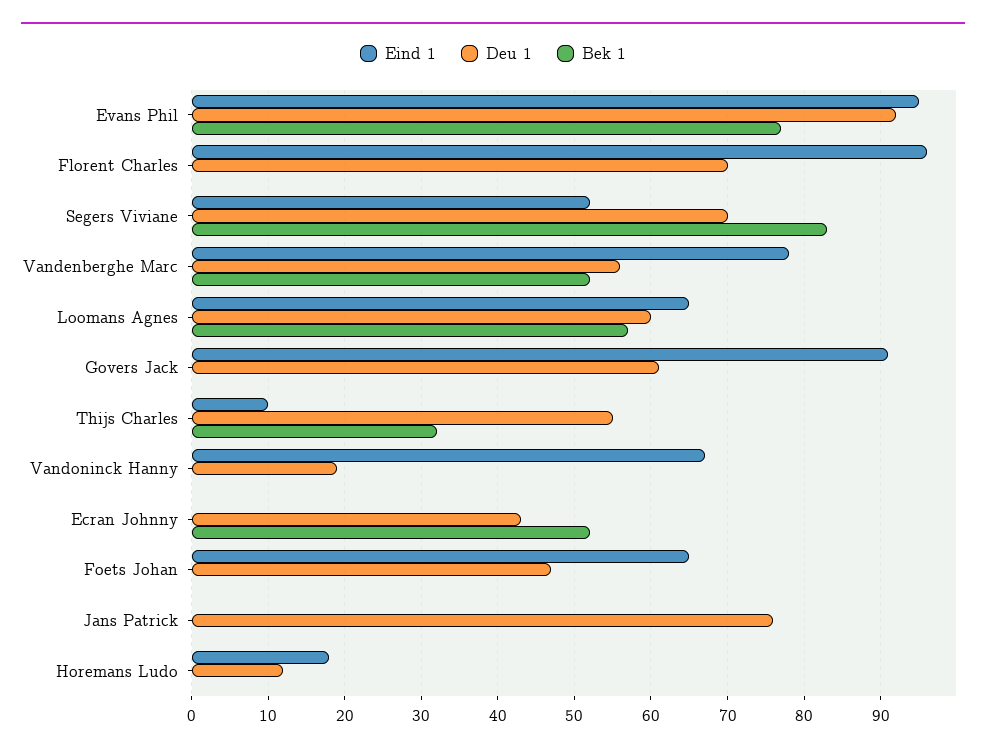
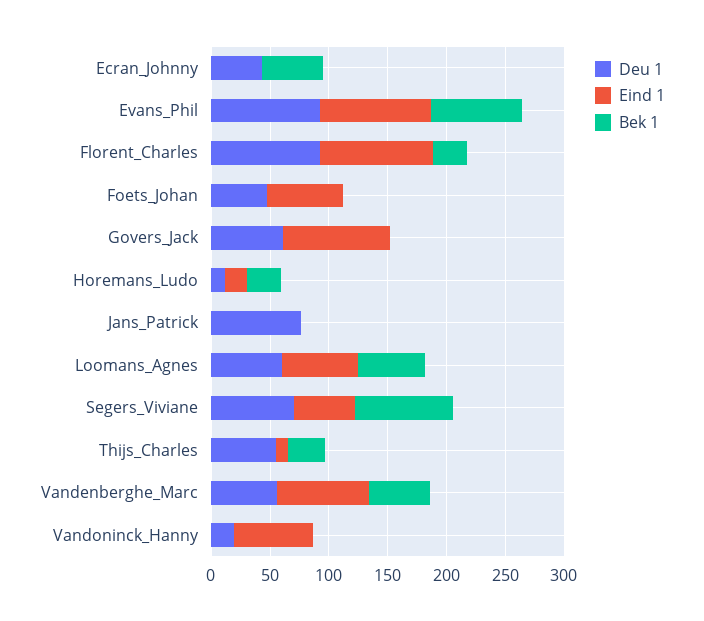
Deu 1, Florent Charles: 70 -> 90
Bek 1, Florent Charles: 0 -> 30
Bek 1, Horemans Ludo: 0 -> 30

